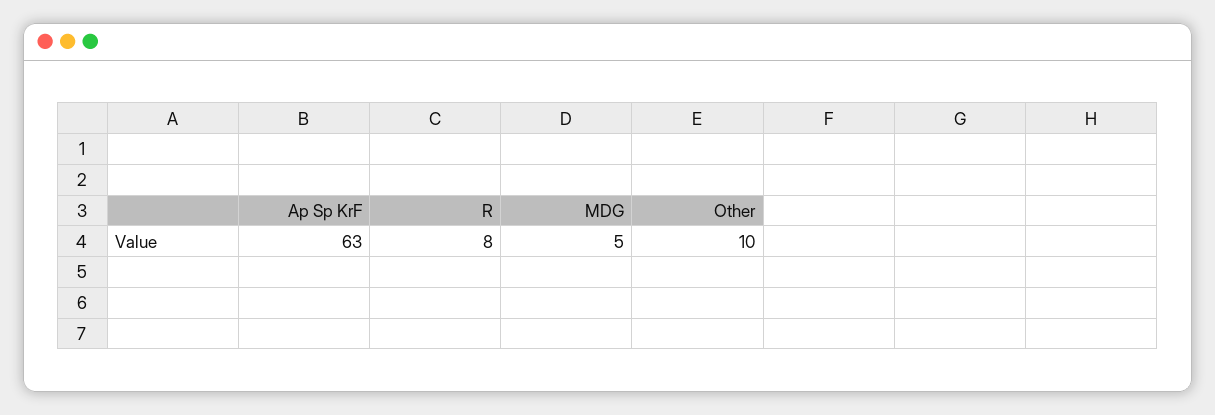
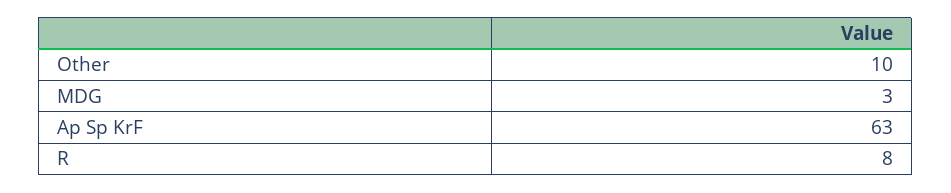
MDG: 5 -> 3

